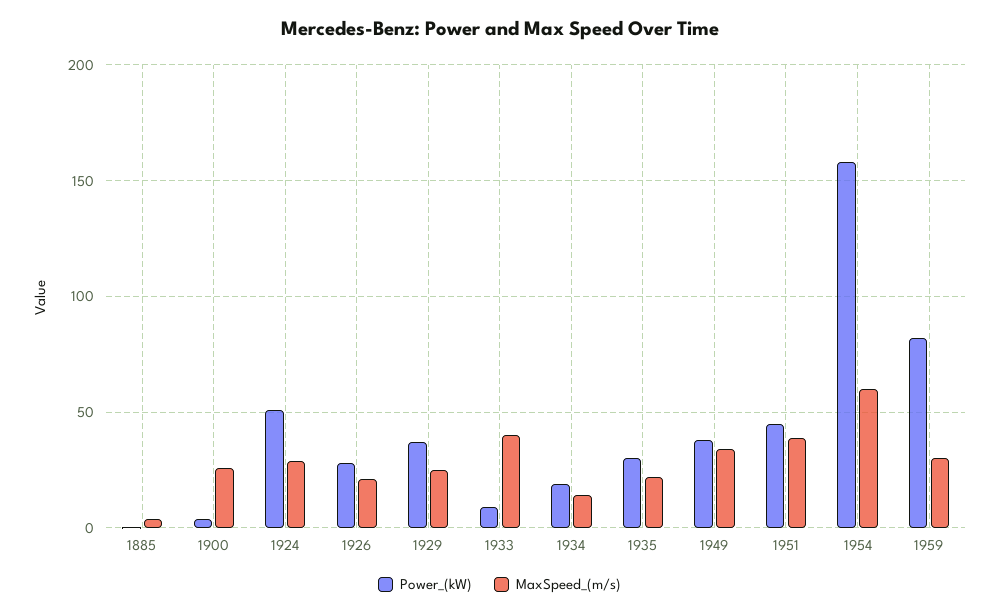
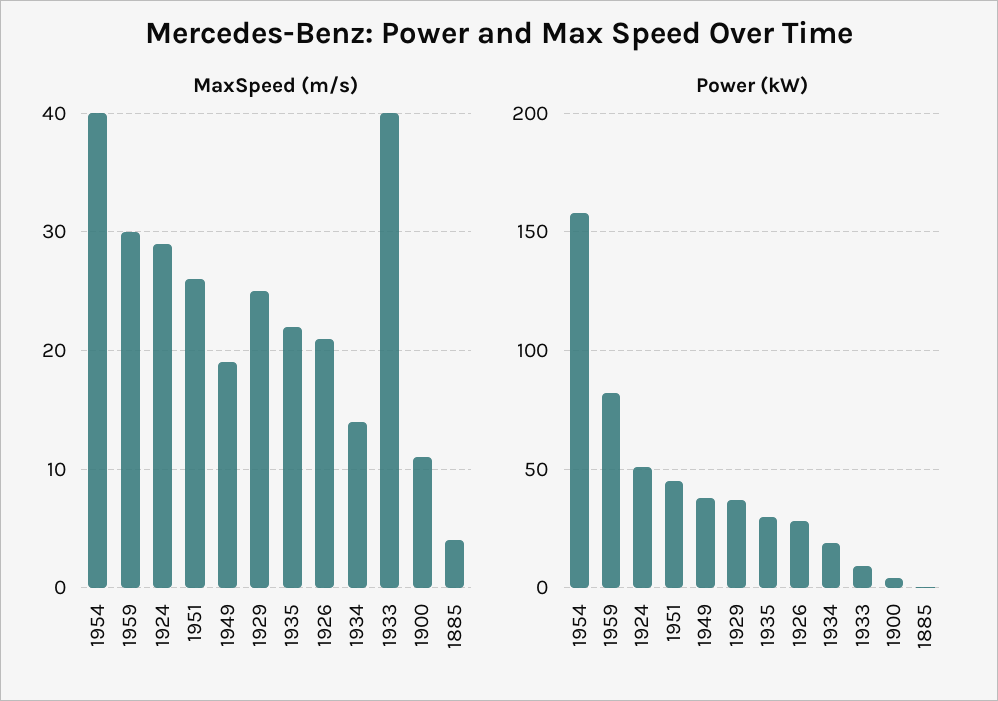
MaxSpeed_(m/s), 1900: 25 -> 11
MaxSpeed_(m/s), 1949: 35 -> 19
MaxSpeed_(m/s), 1951: 40 -> 26
MaxSpeed_(m/s), 1954: 60 -> 40

